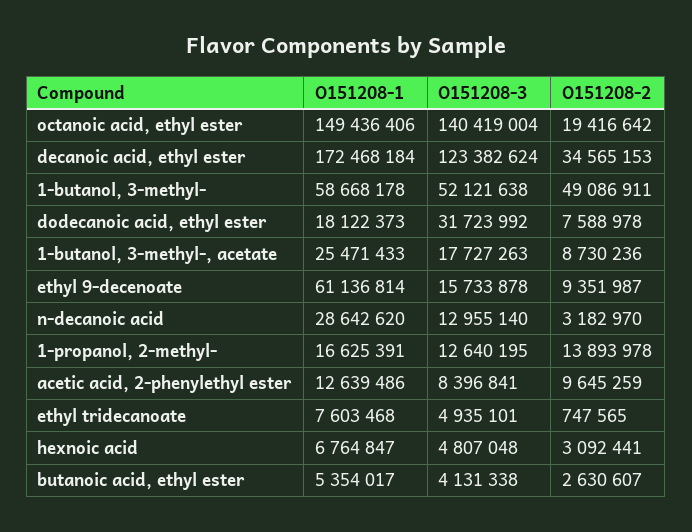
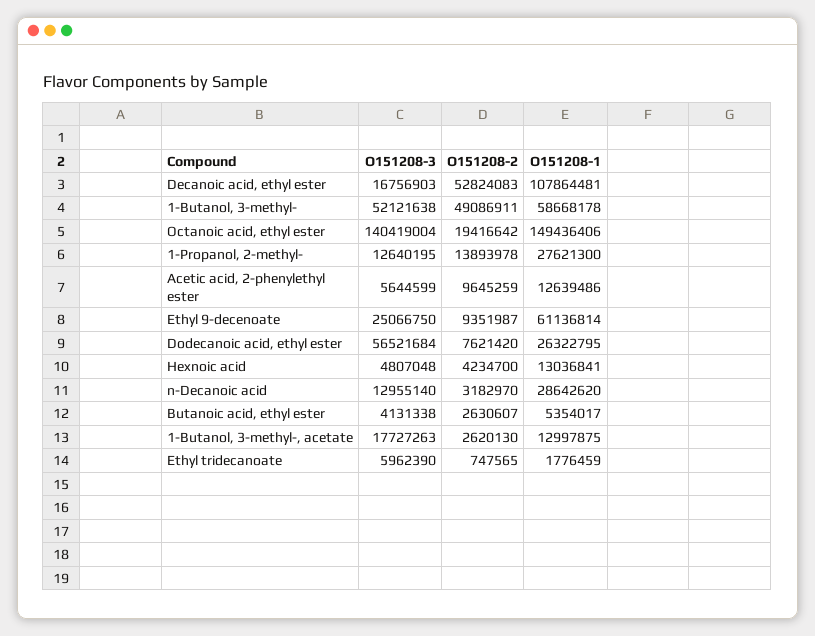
O151208-1, decanoic acid, ethyl ester: 172468184 -> 107864481
O151208-3, decanoic acid, ethyl ester: 123382624 -> 16756903
O151208-2, decanoic acid, ethyl ester: 34565153 -> 52824083
O151208-1, dodecanoic acid, ethyl ester: 18122373 -> 26322795
O151208-3, dodecanoic acid, ethyl ester: 31723992 -> 56521684
O151208-2, dodecanoic acid, ethyl ester: 7588978 -> 7621420
O151208-1, 1-butanol, 3-methyl-, acetate: 25471433 -> 12997875
O151208-2, 1-butanol, 3-methyl-, acetate: 8730236 -> 2620130
O151208-3, ethyl 9-decenoate: 15733878 -> 25066750
O151208-1, 1-propanol, 2-methyl-: 16625391 -> 27621300
O151208-3, acetic acid, 2-phenylethyl ester: 8396841 -> 5644599
O151208-1, ethyl tridecanoate: 7603468 -> 1776459
O151208-3, ethyl tridecanoate: 4935101 -> 5962390
O151208-1, hexnoic acid: 6764847 -> 13036841
O151208-2, hexnoic acid: 3092441 -> 4234700

